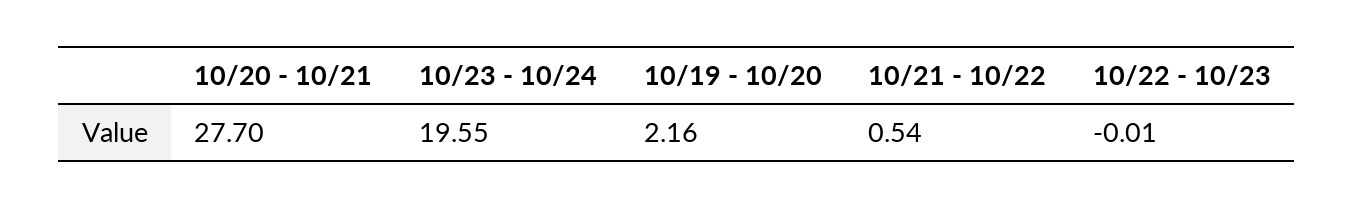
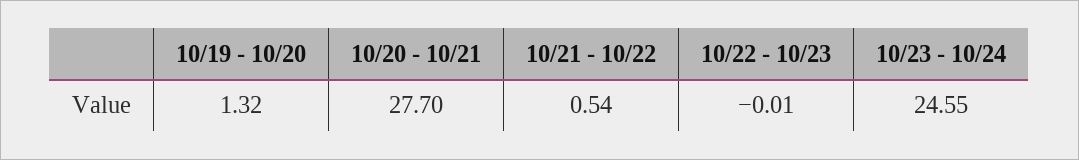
10/23 - 10/24: 19.55 -> 24.55
10/19 - 10/20: 2.16 -> 1.32

